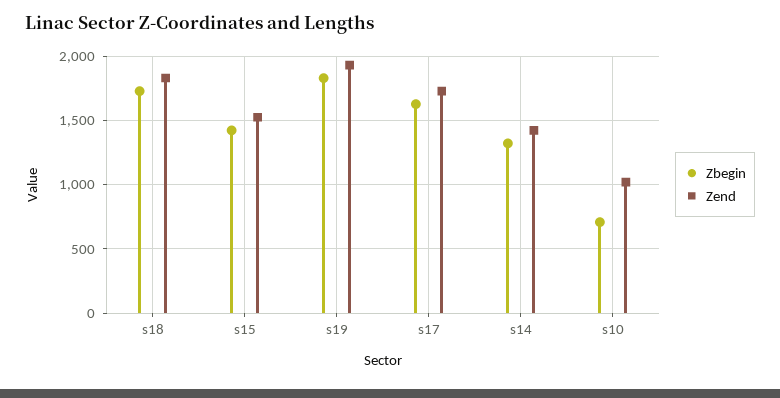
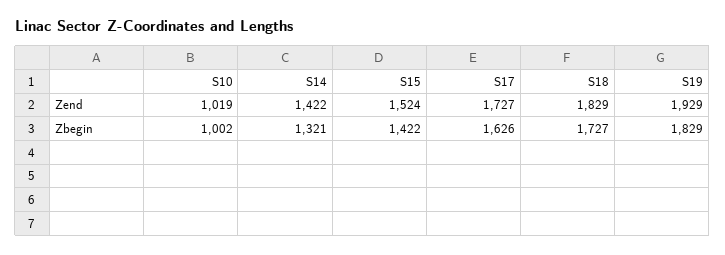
Zbegin, s10: 700 -> 1002

